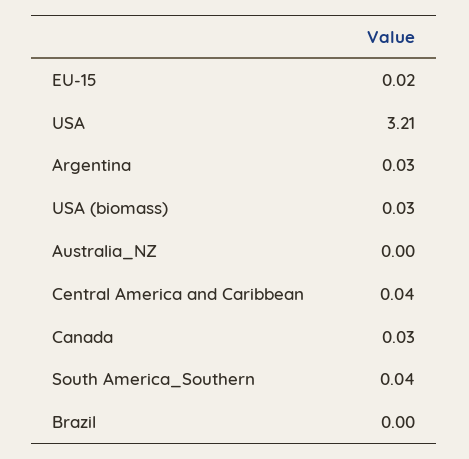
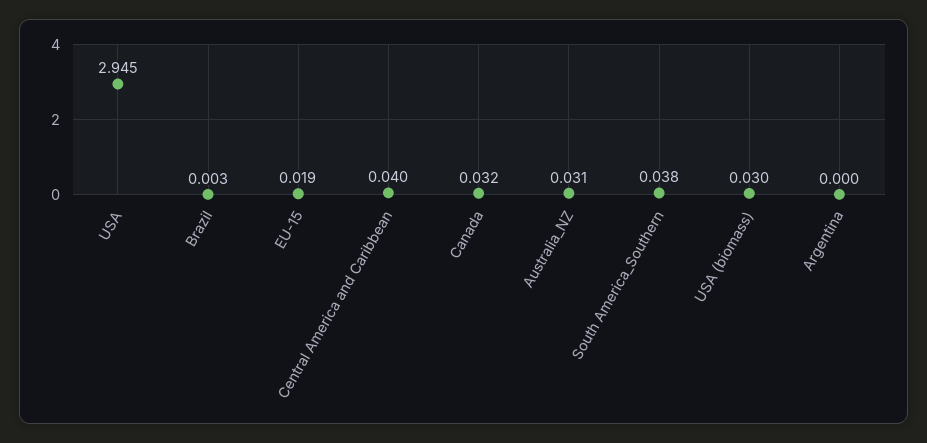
USA: 3.21 -> 2.945
Argentina: 0.03 -> 0
Australia_NZ: 0 -> 0.031

